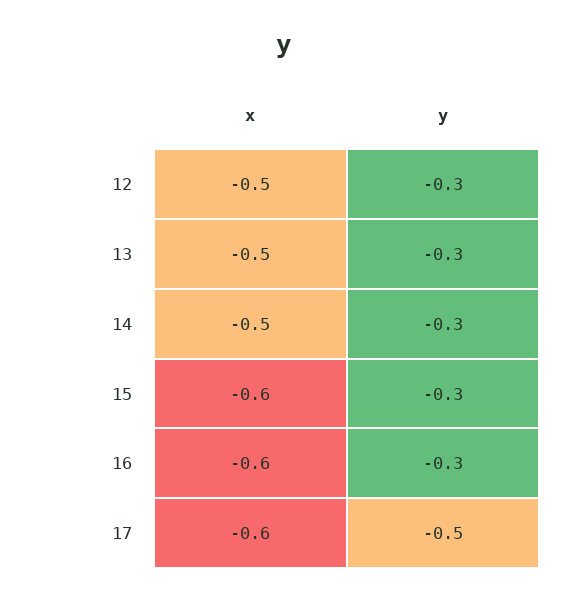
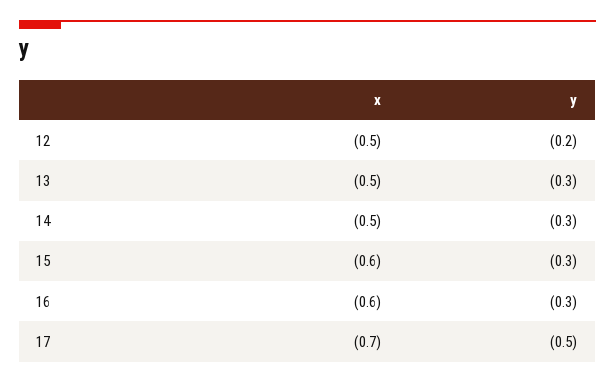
y, 12: -0.3 -> -0.2
x, 17: -0.6 -> -0.7

